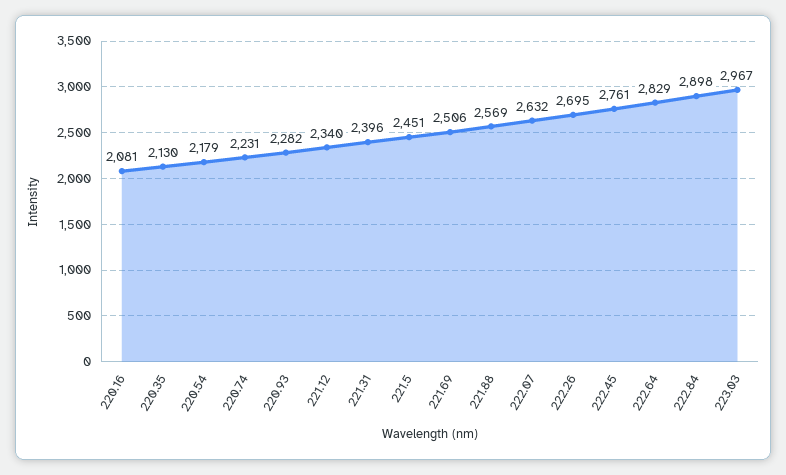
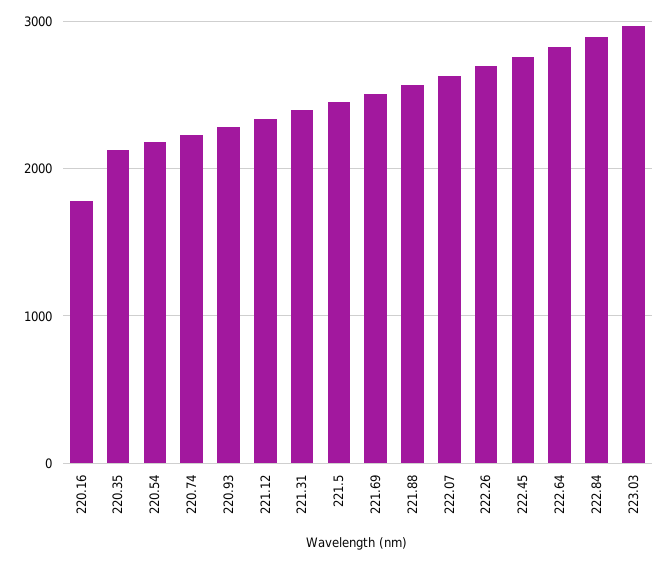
220.16: 2081 -> 1800

